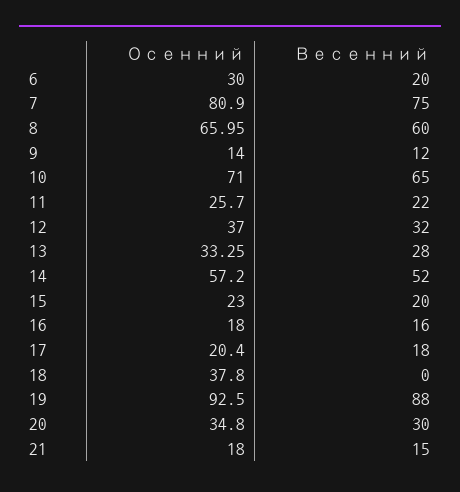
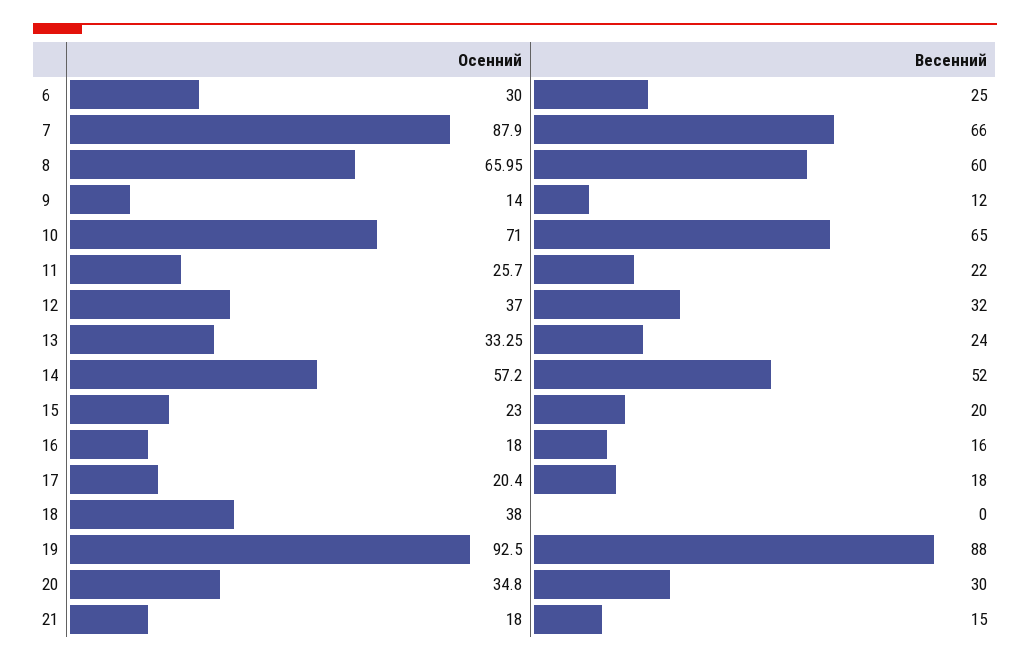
Весенний, 6: 20 -> 25
Осенний, 7: 80.9 -> 87.9
Весенний, 7: 75 -> 66
Весенний, 13: 28 -> 24
Осенний, 18: 37.8 -> 38

